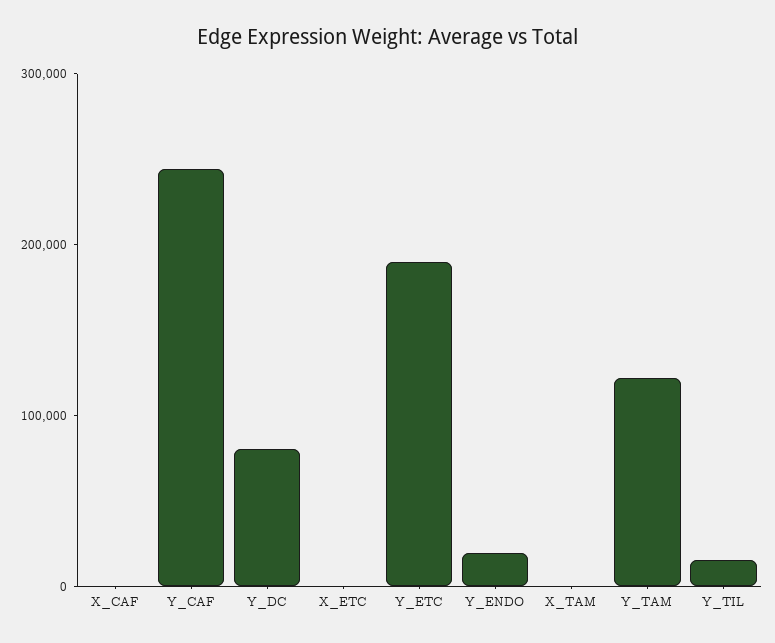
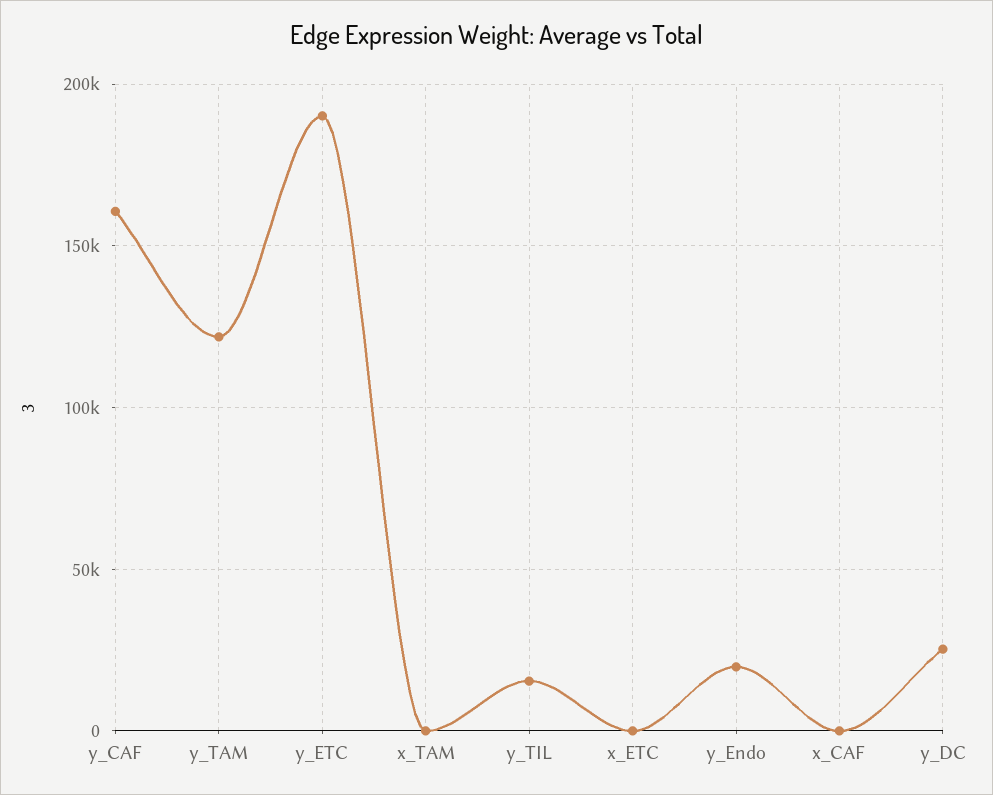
Y_CAF: 240000 -> 160000
Y_DC: 80000 -> 25000

